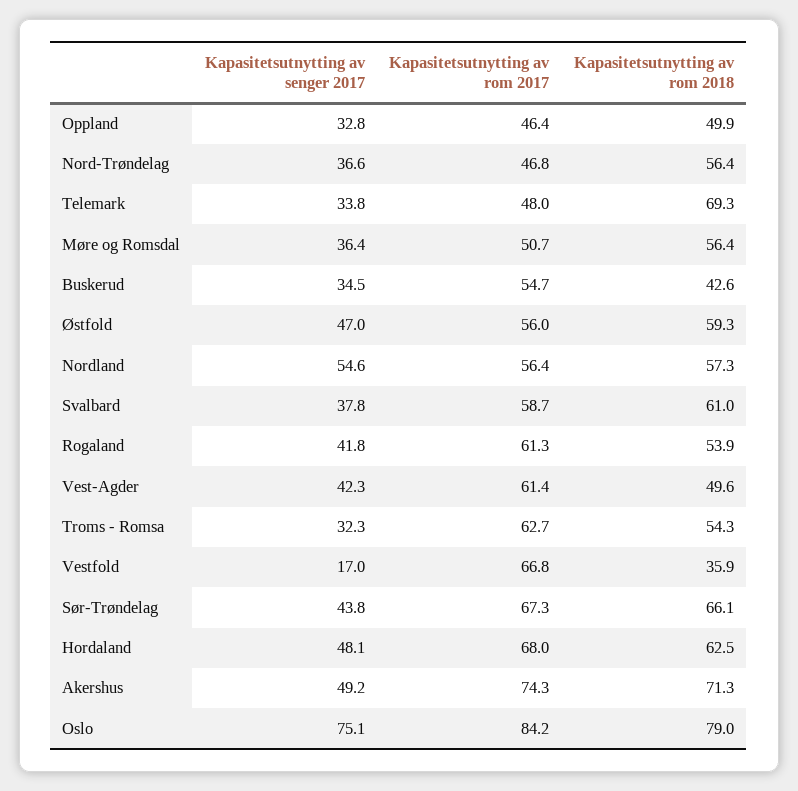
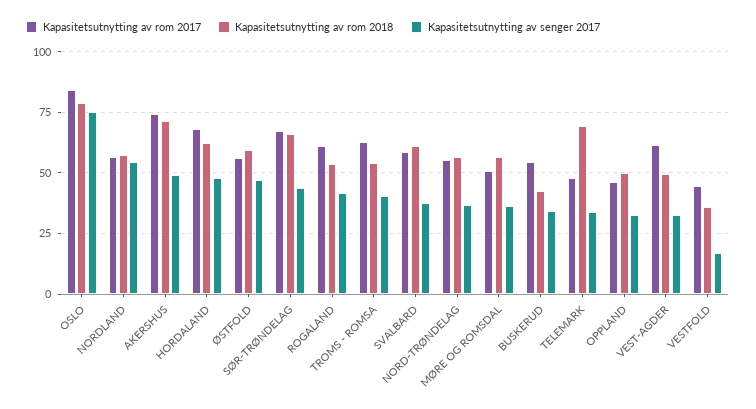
Kapasitetsutnytting av rom 2017, Nord-Trøndelag: 46.8 -> 55
Kapasitetsutnytting av senger 2017, Vest-Agder: 42.3 -> 32.5
Kapasitetsutnytting av senger 2017, Troms - Romsa: 32.3 -> 40
Kapasitetsutnytting av rom 2017, Vestfold: 66.8 -> 45

